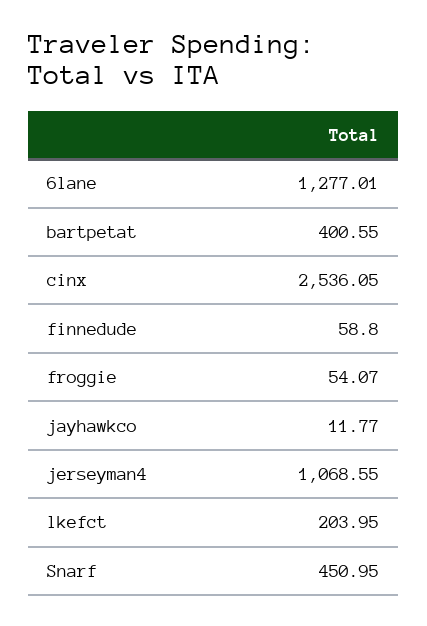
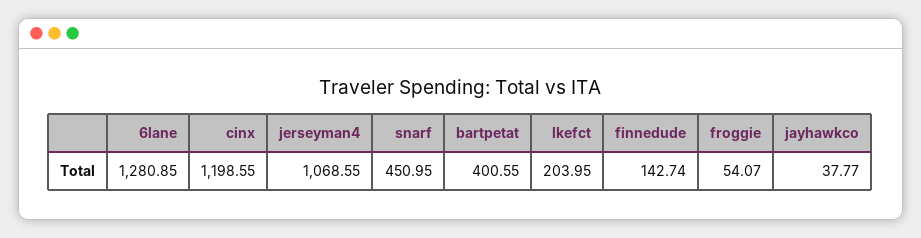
6lane: 1277.01 -> 1280.85
cinx: 2536.05 -> 1198.55
finnedude: 58.8 -> 142.74
jayhawkco: 11.77 -> 37.77

